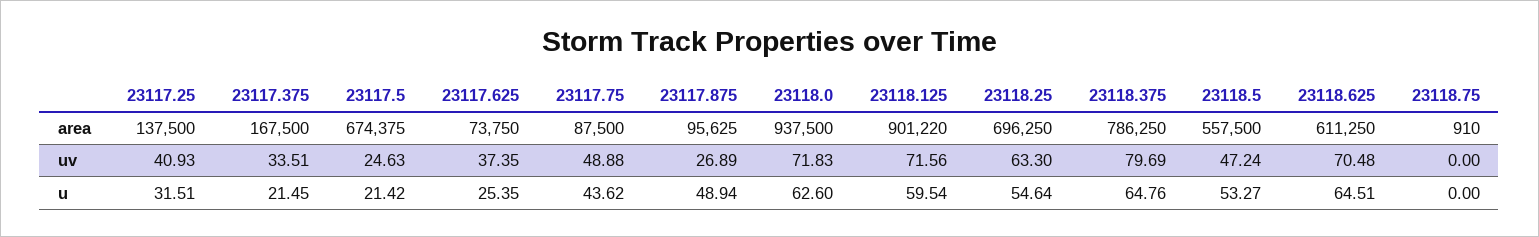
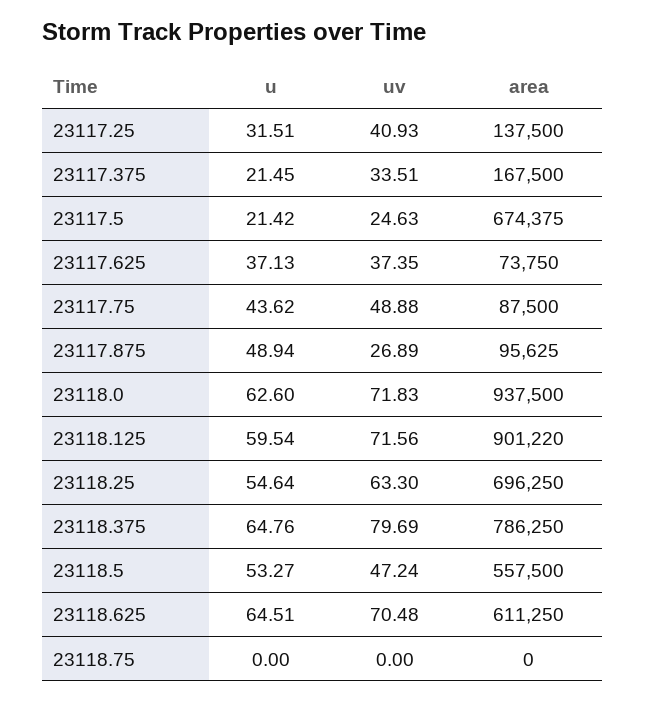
23118.75, area: 910 -> 0
23117.625, u: 25.35 -> 37.13

